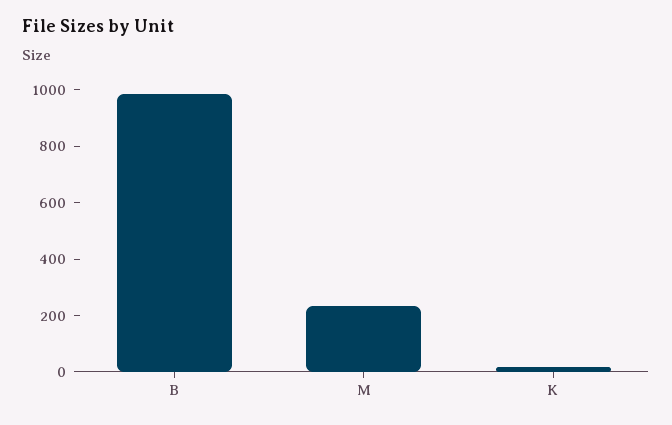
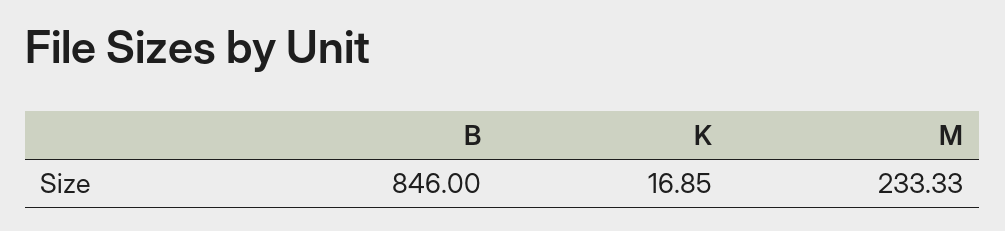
B: 1000 -> 846

